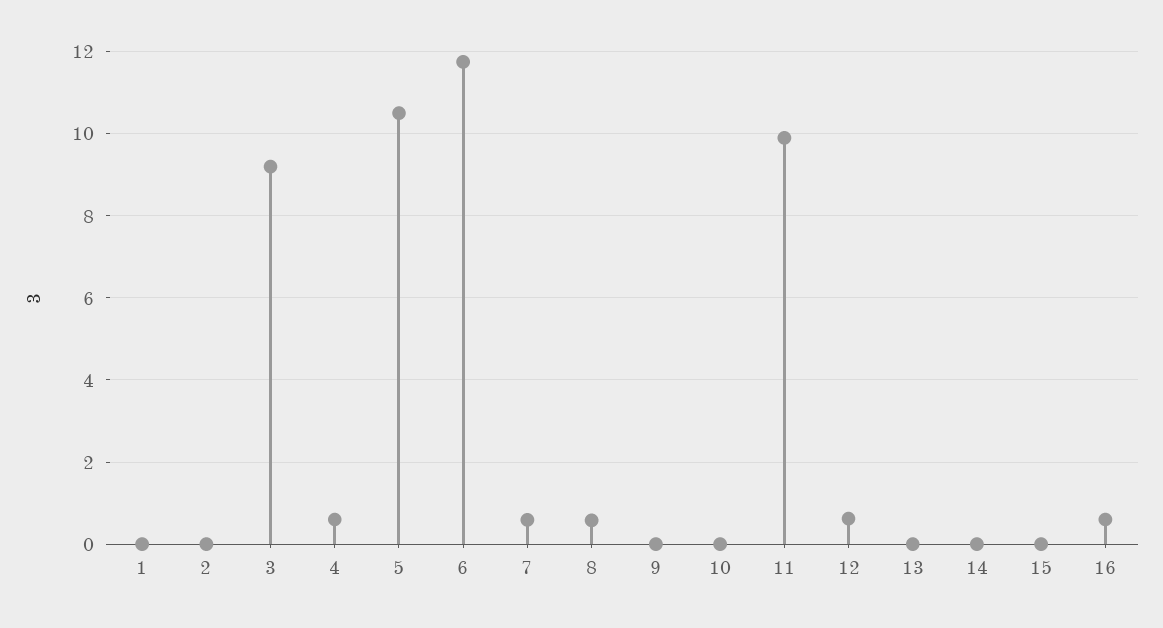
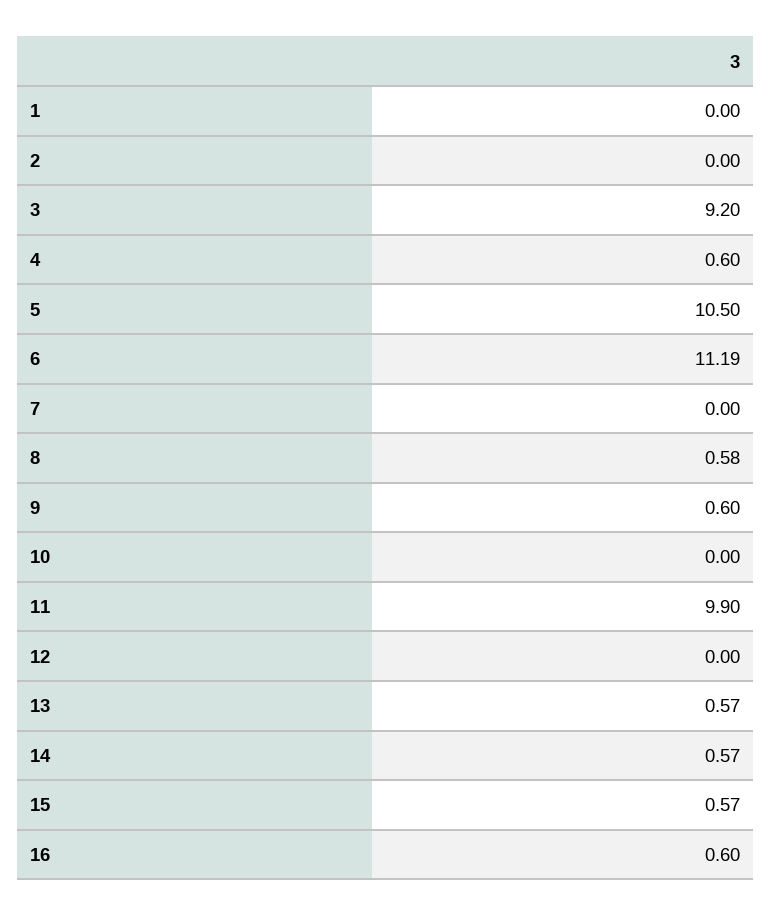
6: 11.8 -> 11.19
7: 0.6 -> 0
9: 0 -> 0.6
12: 0.6 -> 0
13: 0 -> 0.57
14: 0 -> 0.57
15: 0 -> 0.57

